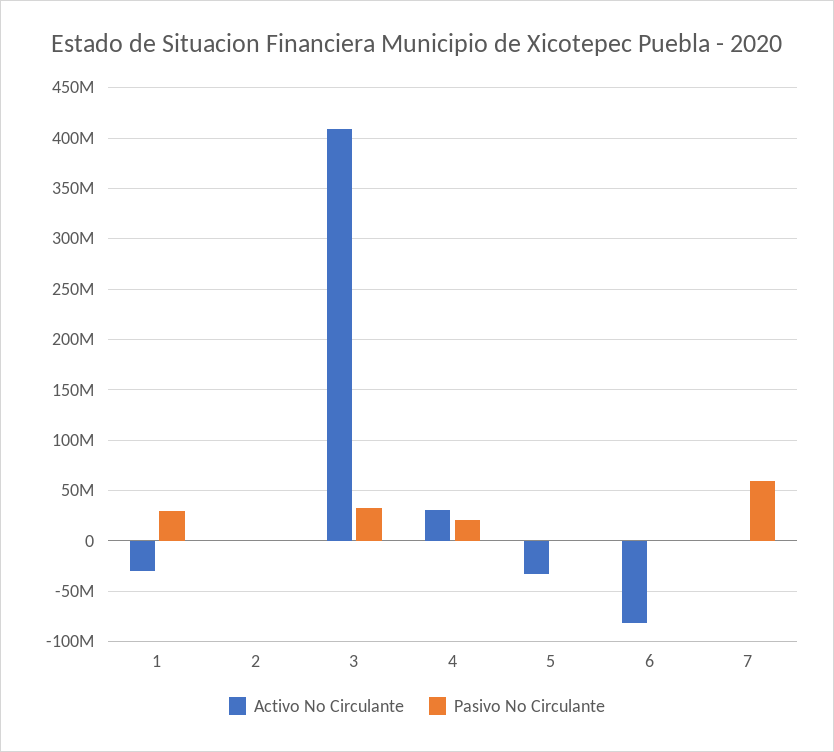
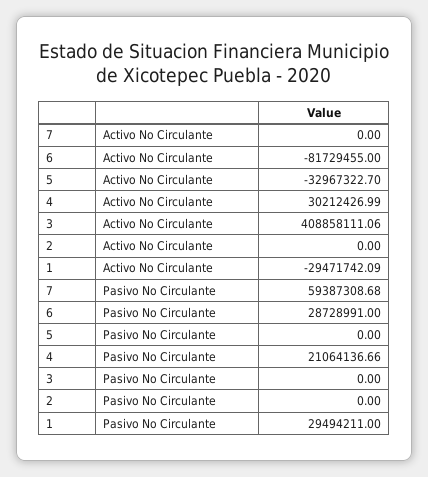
Pasivo No Circulante, 3: 30000000 -> 0
Pasivo No Circulante, 6: 0 -> 28728991

